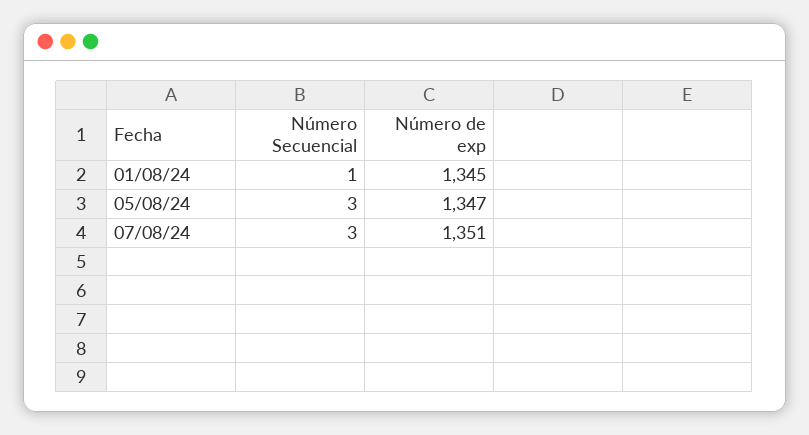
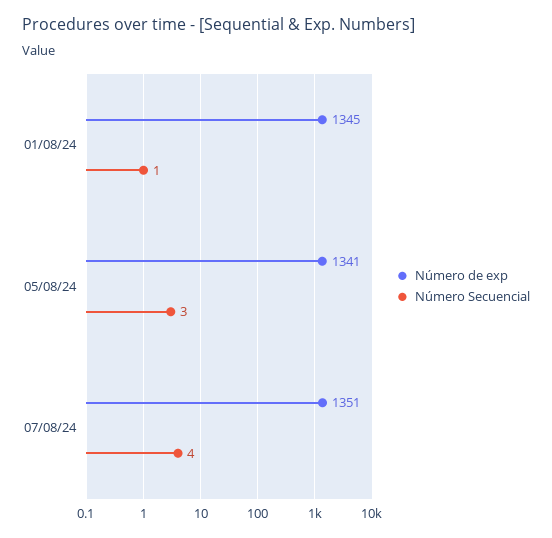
Número de exp, 05/08/24: 1347 -> 1341
Número Secuencial, 07/08/24: 3 -> 4

